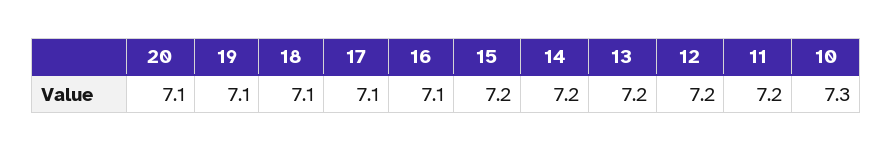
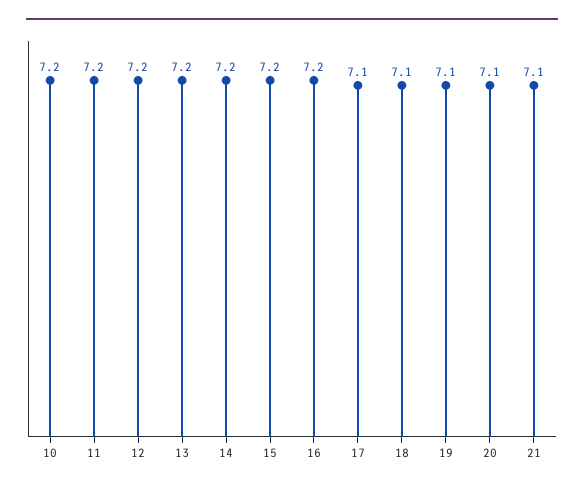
16: 7.1 -> 7.2
10: 7.3 -> 7.2
21: none -> 7.1

